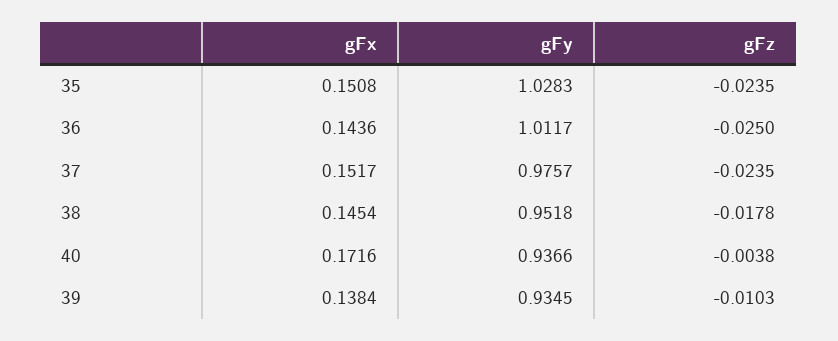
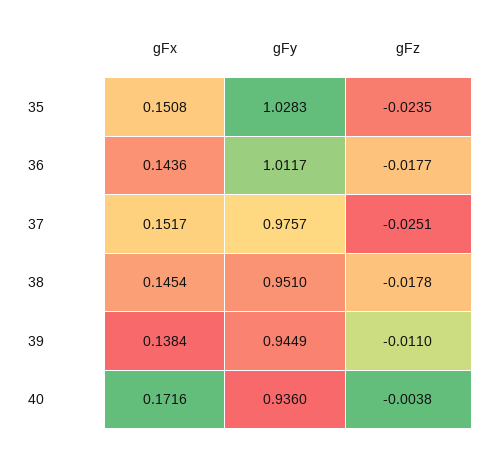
gFz, 36: -0.025 -> -0.0177
gFz, 37: -0.0235 -> -0.0251
gFy, 38: 0.9518 -> 0.951
gFy, 40: 0.9366 -> 0.936
gFy, 39: 0.9345 -> 0.9449
gFz, 39: -0.0103 -> -0.011

